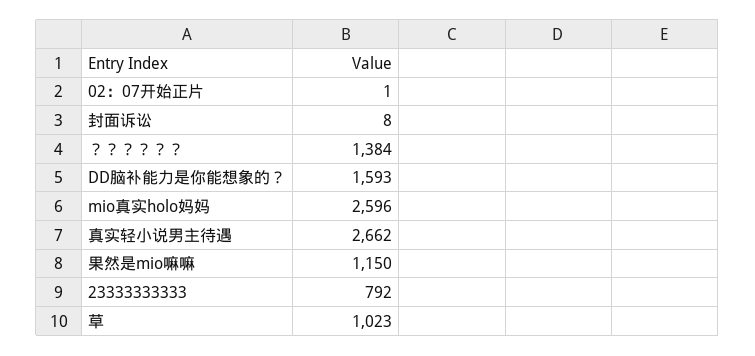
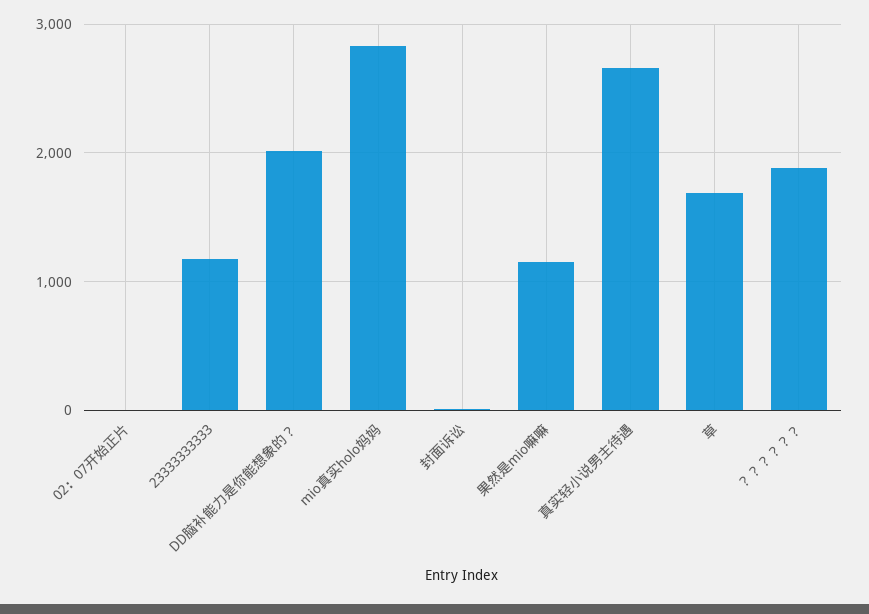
？？？？？？: 1384 -> 1900
DD脑补能力是你能想象的？: 1593 -> 2000
mio真实holo妈妈: 2596 -> 2800
23333333333: 792 -> 1200
草: 1023 -> 1700

